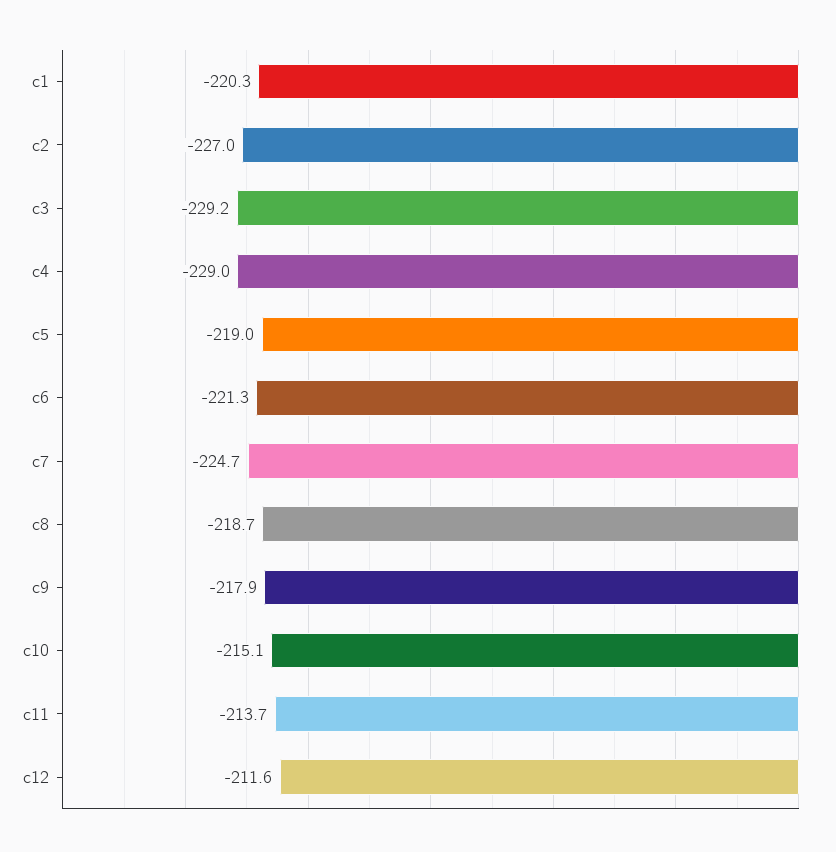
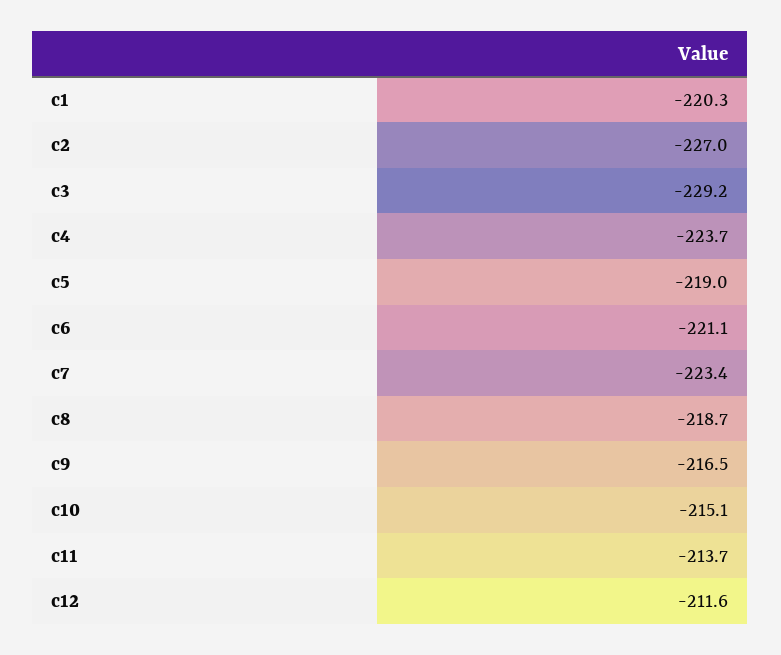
c4: -229 -> -223.7
c6: -221.3 -> -221.1
c7: -224.7 -> -223.4
c9: -217.9 -> -216.5

